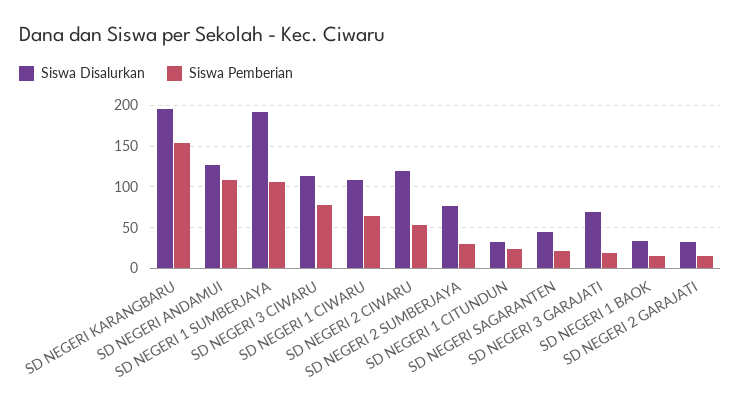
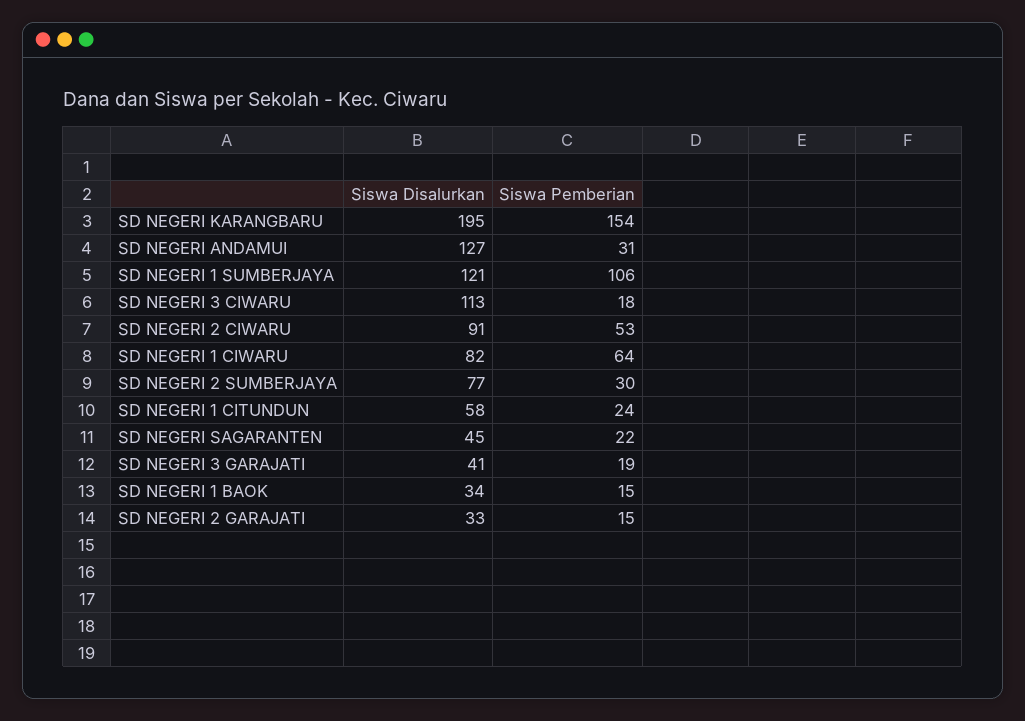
Siswa Pemberian, SD NEGERI ANDAMUI: 110 -> 31
Siswa Disalurkan, SD NEGERI 1 SUMBERJAYA: 190 -> 121
Siswa Pemberian, SD NEGERI 3 CIWARU: 80 -> 18
Siswa Disalurkan, SD NEGERI 1 CIWARU: 110 -> 82
Siswa Disalurkan, SD NEGERI 2 CIWARU: 120 -> 91
Siswa Disalurkan, SD NEGERI 1 CITUNDUN: 30 -> 58
Siswa Disalurkan, SD NEGERI 3 GARAJATI: 70 -> 41

